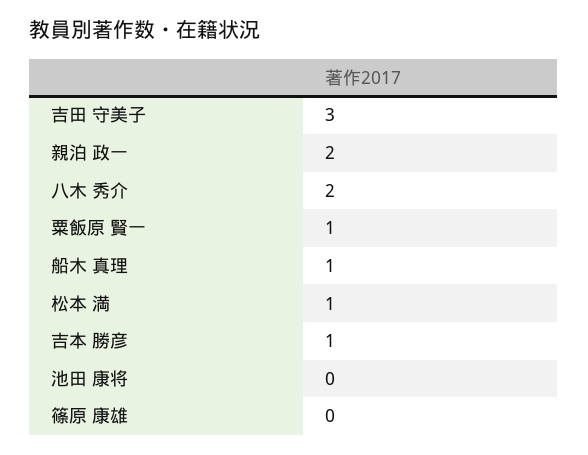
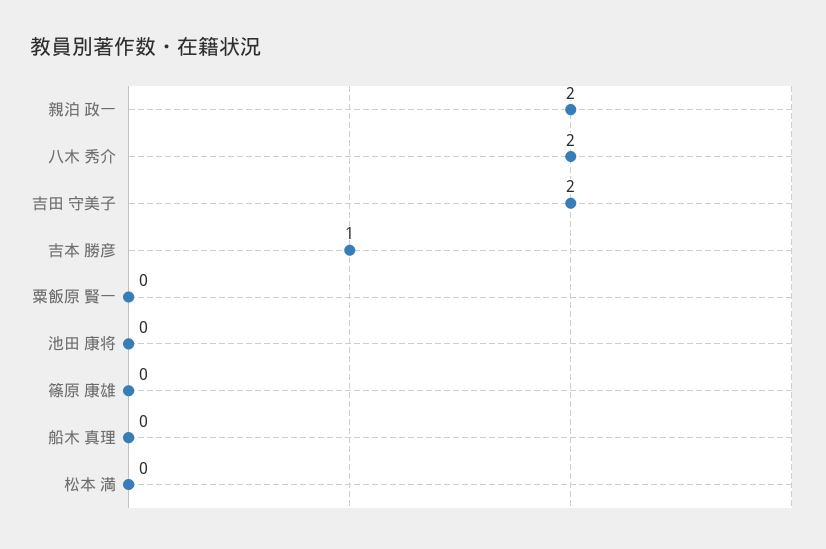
吉田 守美子: 3 -> 2
粟飯原 賢一: 1 -> 0
船木 真理: 1 -> 0
松本 満: 1 -> 0

